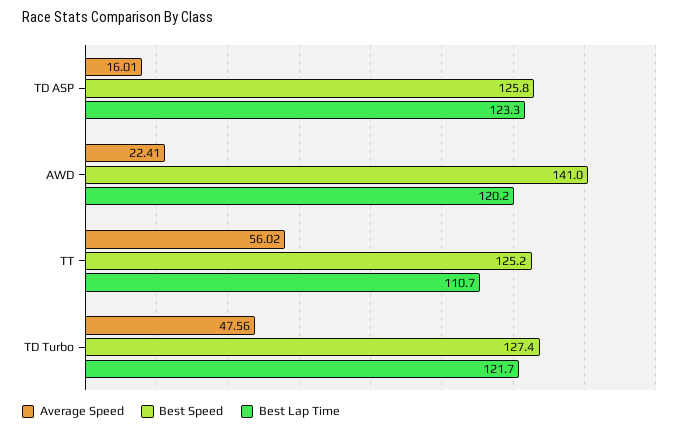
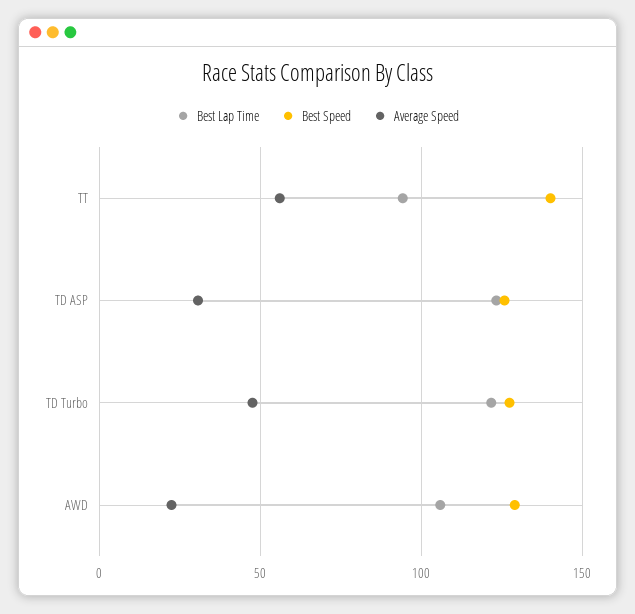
Average Speed, TD ASP: 16.01 -> 30
Best Speed, AWD: 141 -> 130
Best Lap Time, AWD: 120.2 -> 105
Best Speed, TT: 125.2 -> 140
Best Lap Time, TT: 110.7 -> 95

